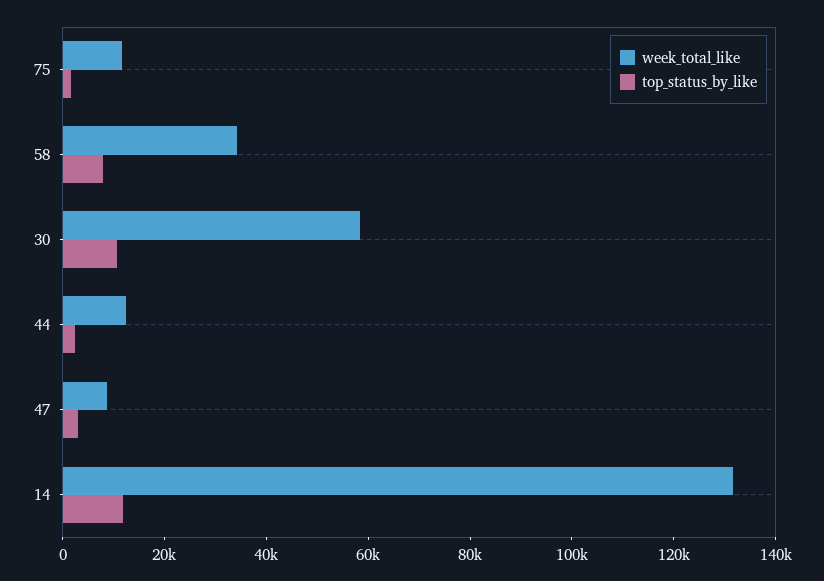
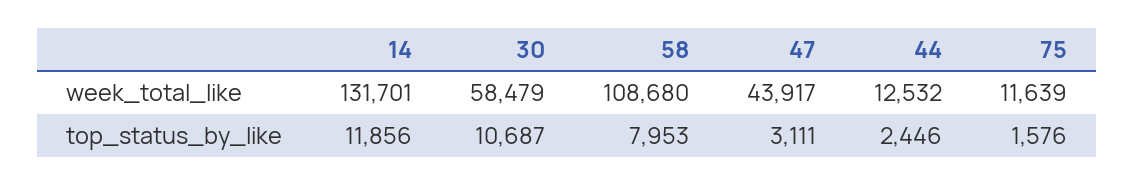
week_total_like, 58: 35000 -> 108680
week_total_like, 47: 10000 -> 43917

